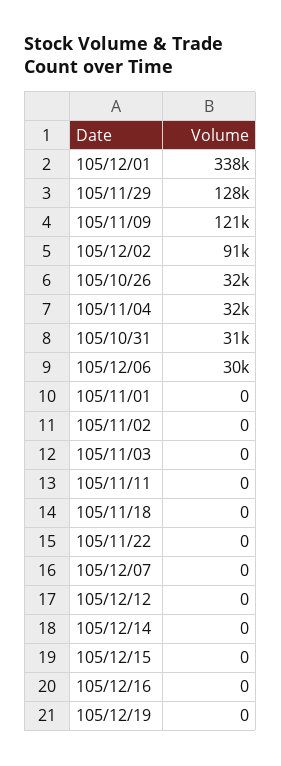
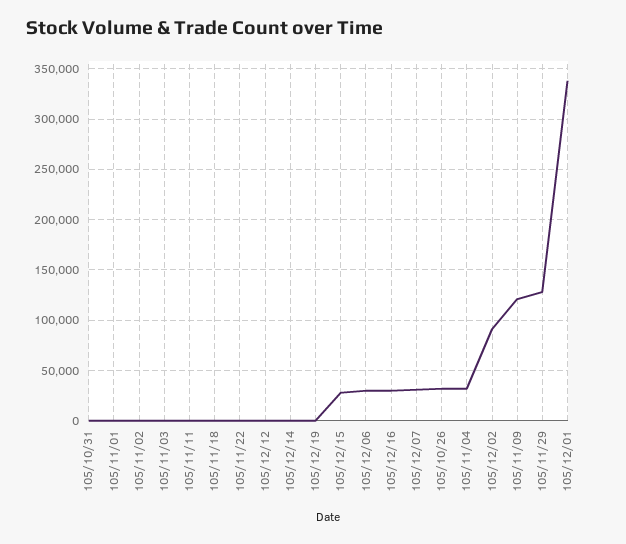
105/10/31: 31000 -> 0
105/12/07: 0 -> 30000
105/12/15: 0 -> 30000
105/12/16: 0 -> 30000

